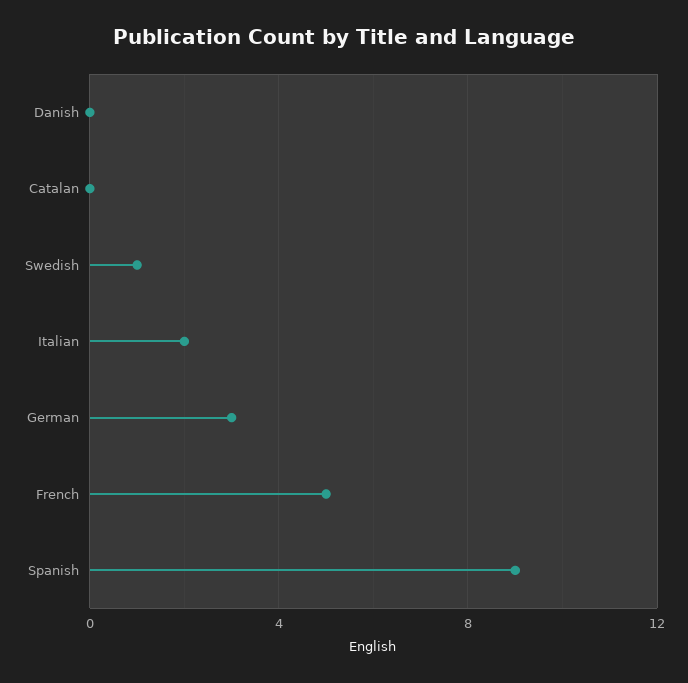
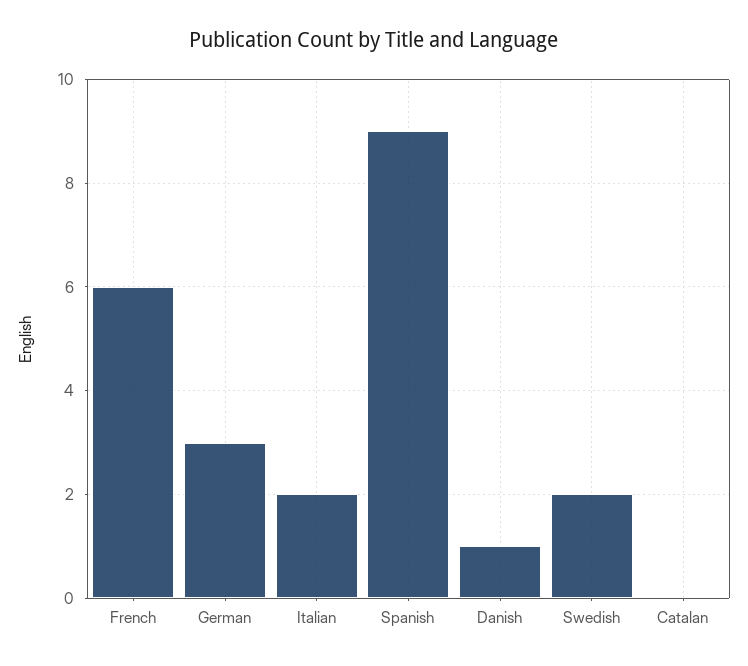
Danish: 0 -> 1
Swedish: 1 -> 2
French: 5 -> 6

